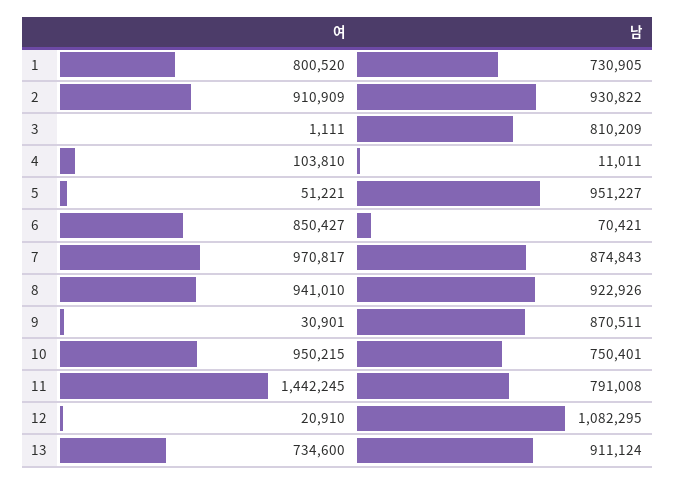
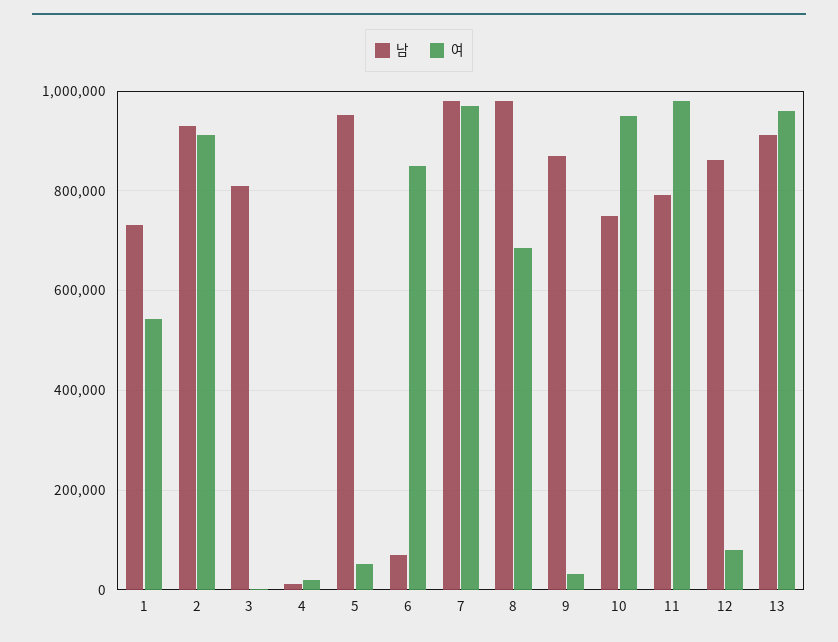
여, 1: 800520 -> 540000
여, 4: 103810 -> 20000
남, 7: 874843 -> 980000
여, 8: 941010 -> 680000
남, 8: 922926 -> 980000
여, 11: 1442245 -> 980000
여, 12: 20910 -> 80000
남, 12: 1082295 -> 860000
여, 13: 734600 -> 960000

